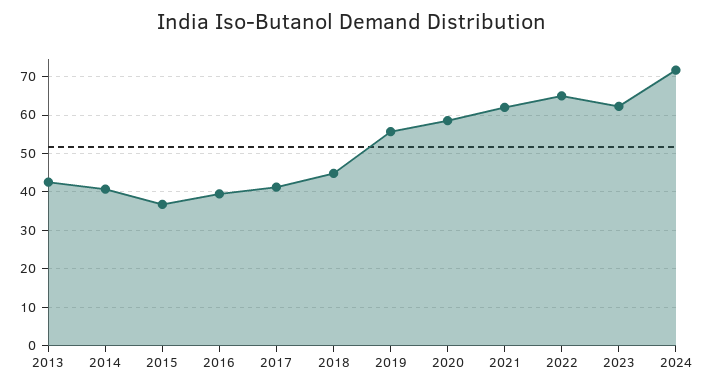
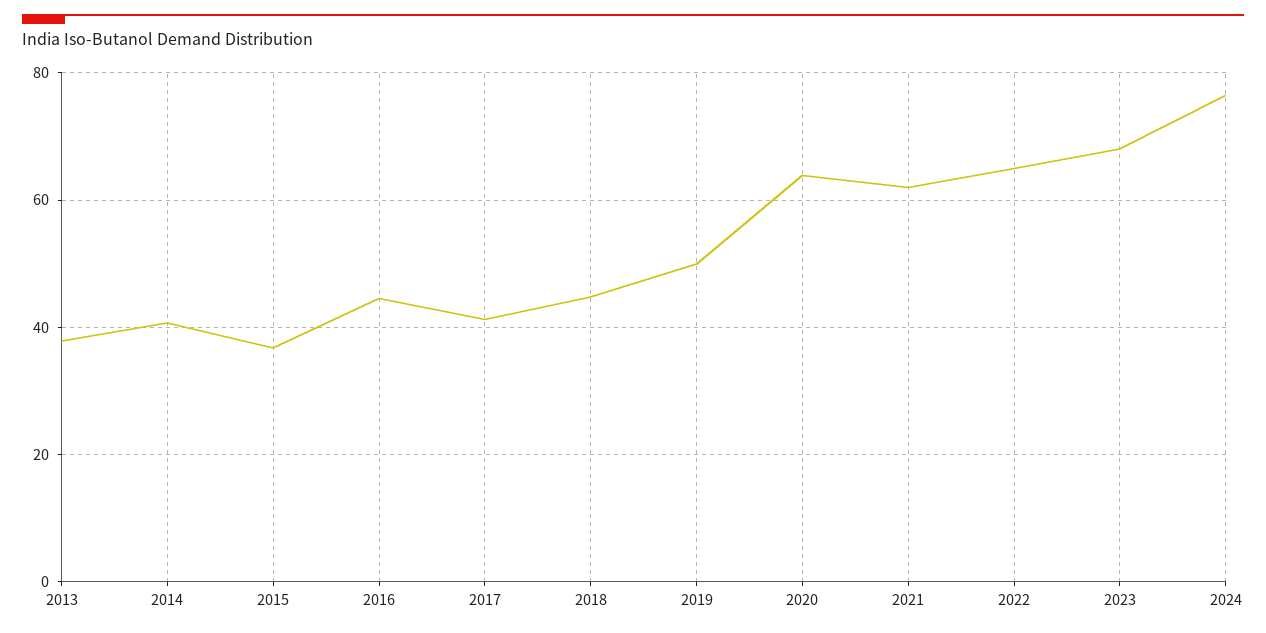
2013: 42 -> 38
2016: 40 -> 44
2019: 56 -> 50
2020: 58 -> 64
2023: 62 -> 68
2024: 72 -> 76

